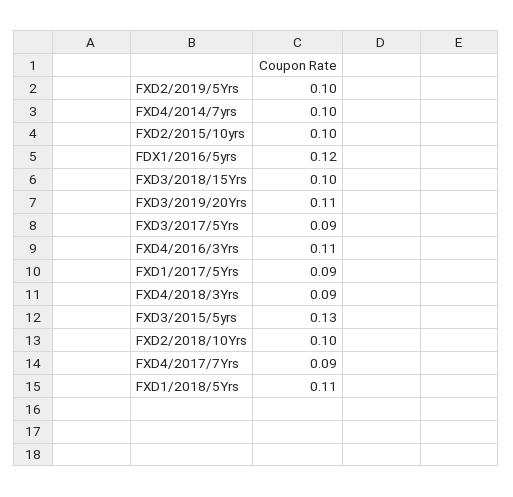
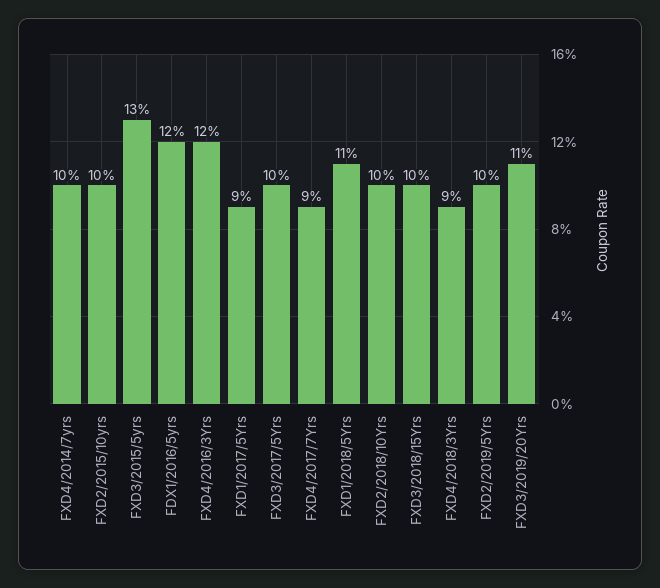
FXD3/2017/5Yrs: 0.09 -> 0.1
FXD4/2016/3Yrs: 0.11 -> 0.12

